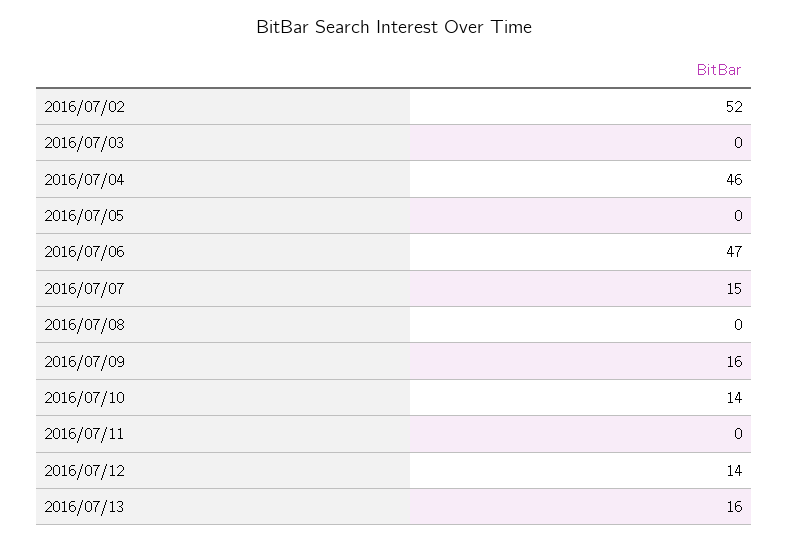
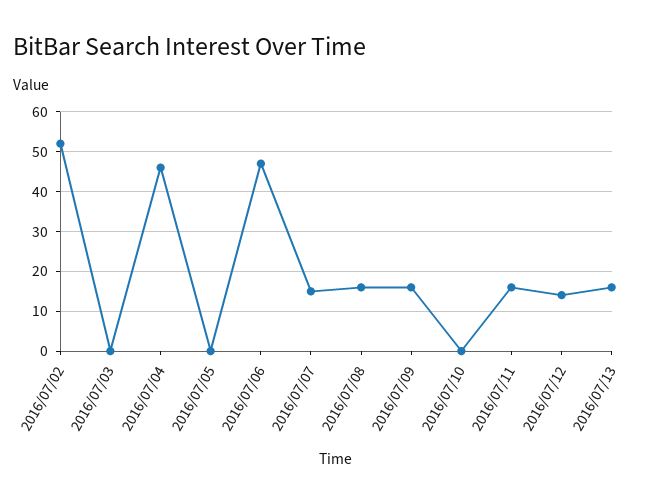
2016/07/08: 0 -> 15
2016/07/10: 14 -> 0
2016/07/11: 0 -> 15

